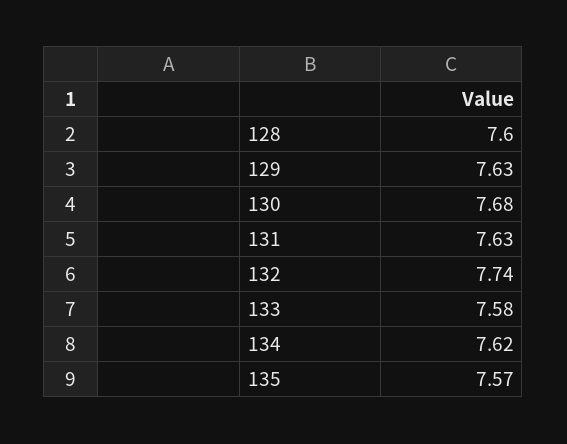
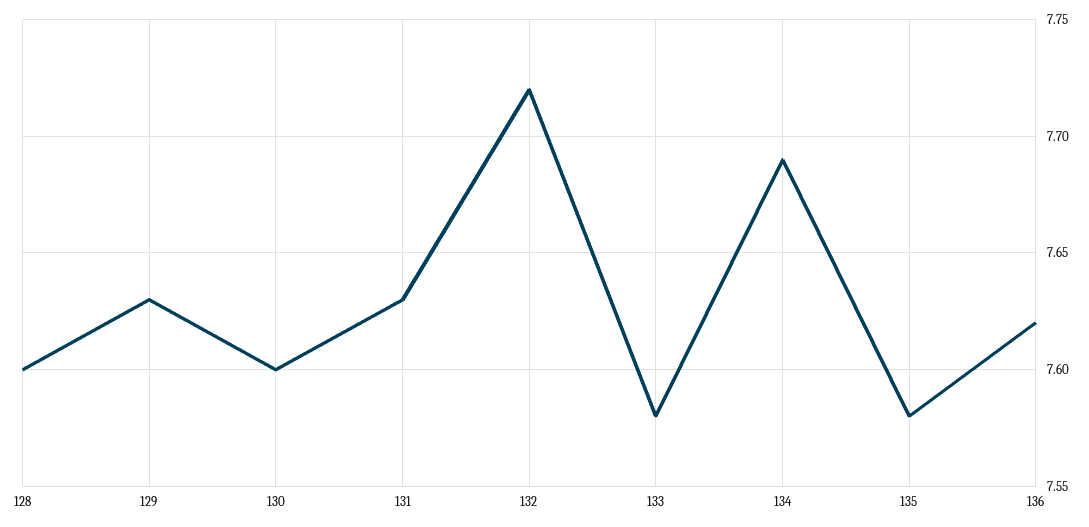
130: 7.68 -> 7.6
132: 7.74 -> 7.72
134: 7.62 -> 7.69
135: 7.57 -> 7.58
136: none -> 7.62

